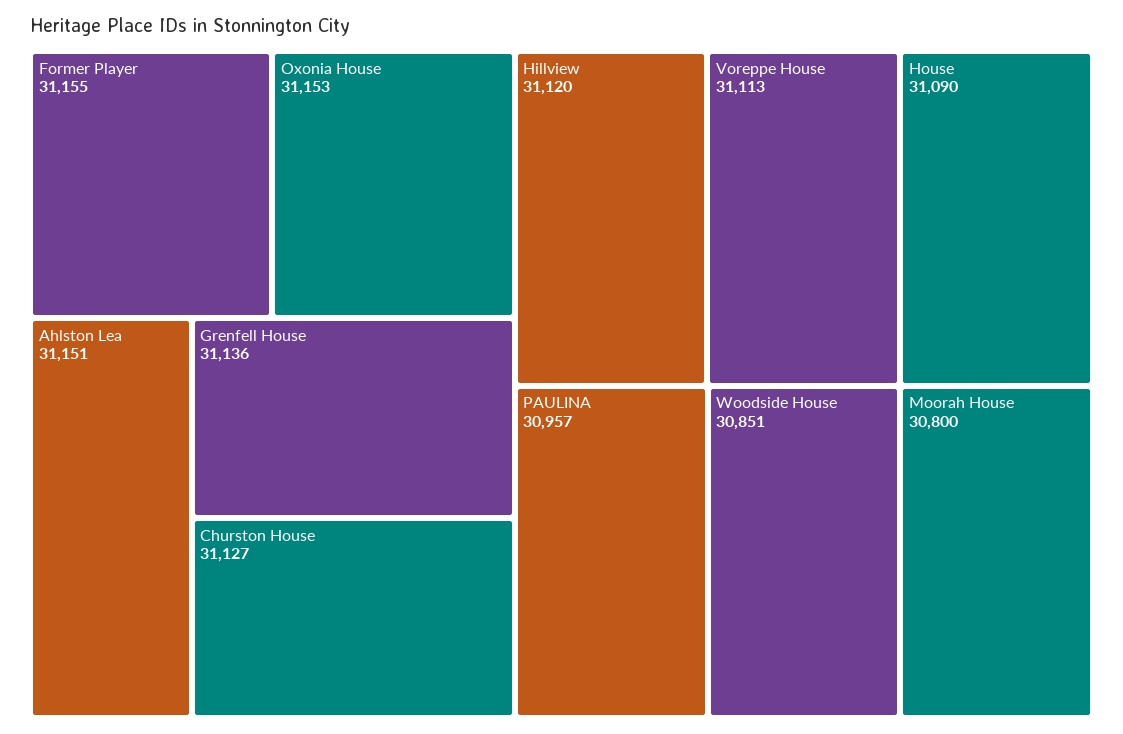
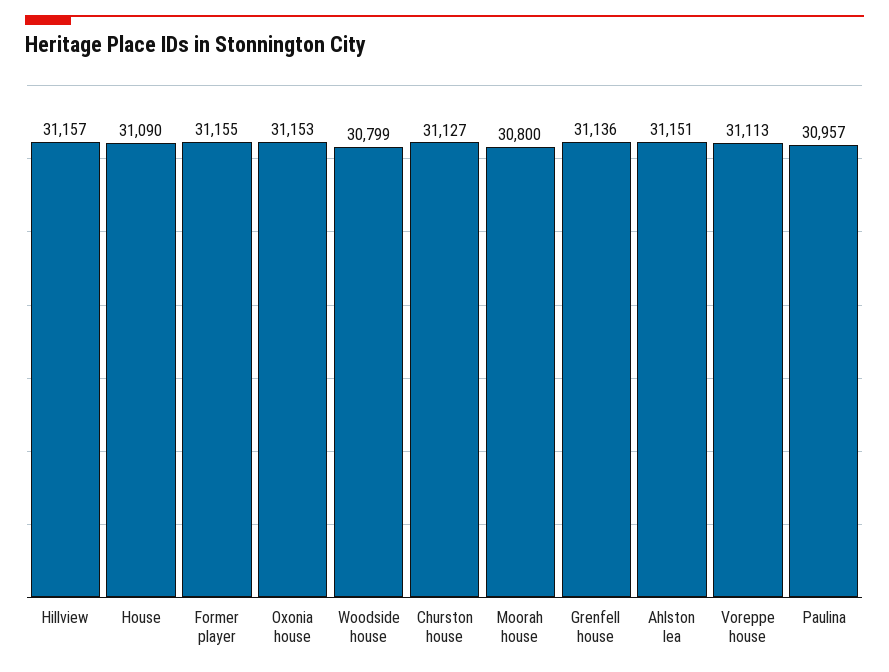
Hillview: 31120 -> 31157
Woodside House: 30851 -> 30799

